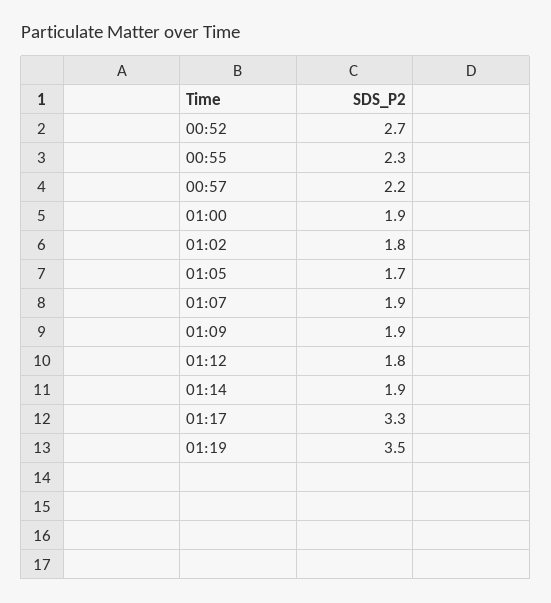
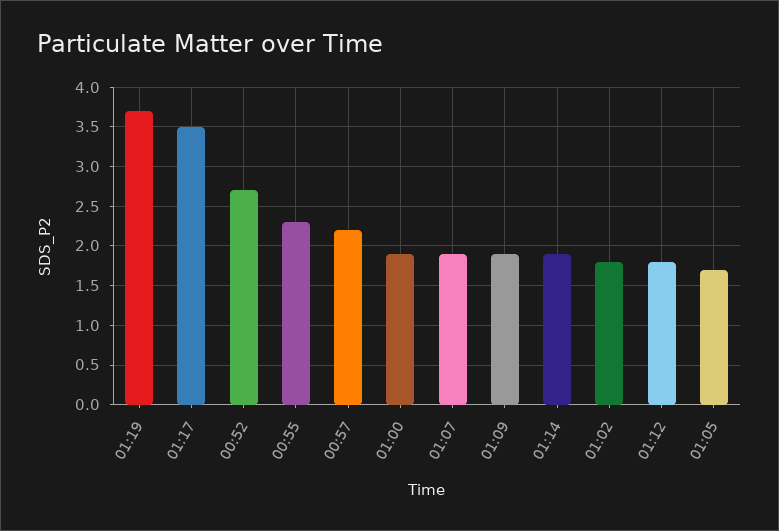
01:17: 3.3 -> 3.5
01:19: 3.5 -> 3.7

